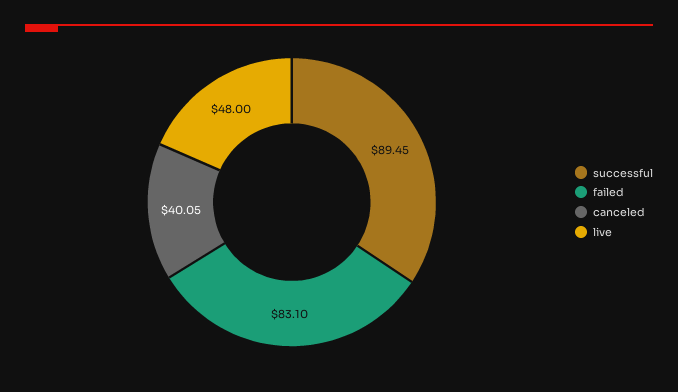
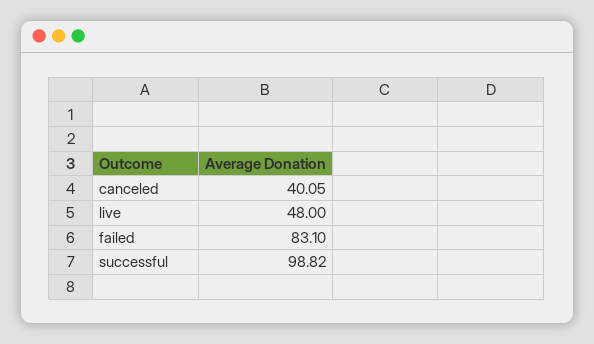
successful: 89.45 -> 98.82

